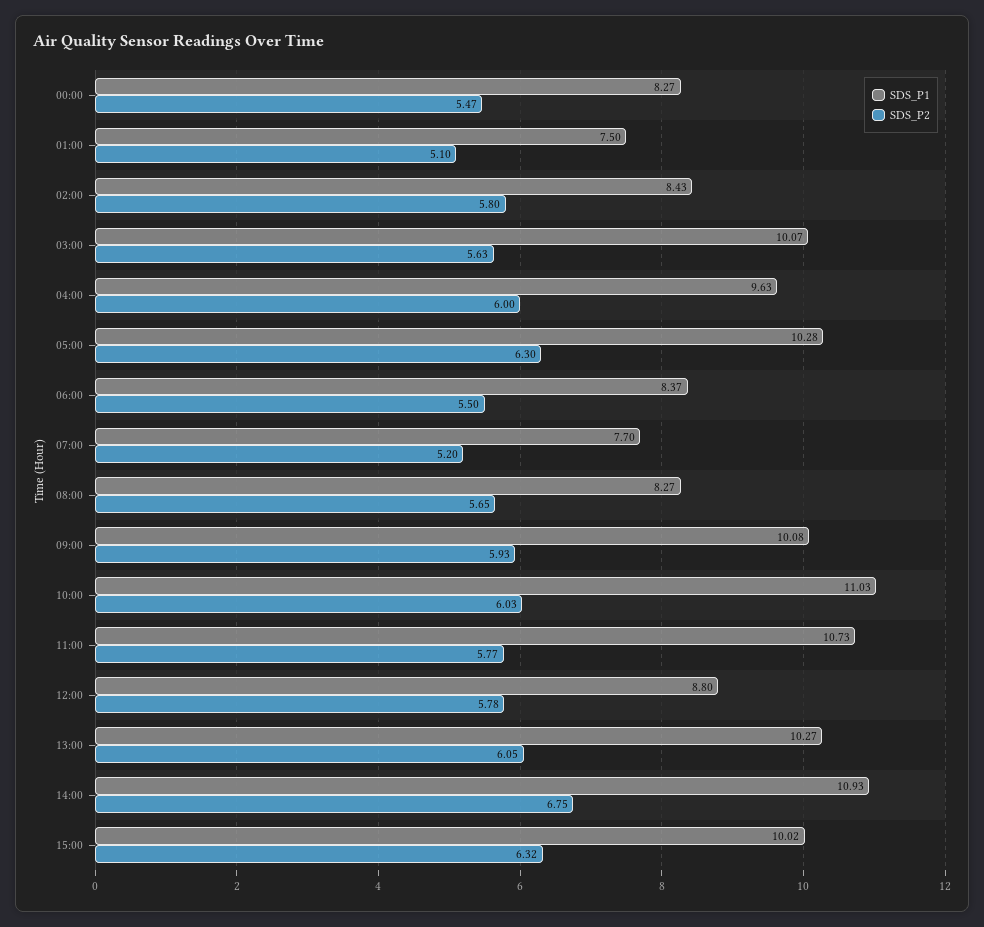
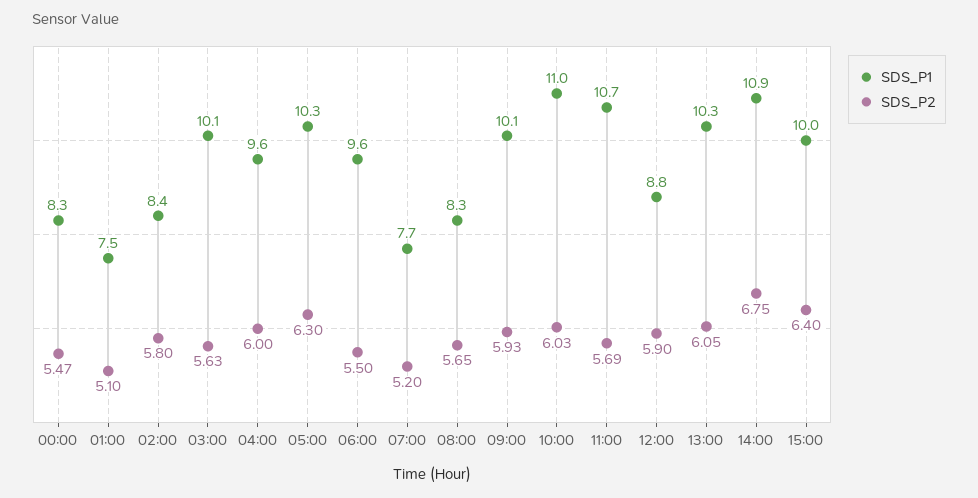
SDS_P1, 06:00: 8.37 -> 9.6
SDS_P2, 11:00: 5.77 -> 5.69
SDS_P2, 12:00: 5.78 -> 5.9
SDS_P2, 15:00: 6.32 -> 6.4

